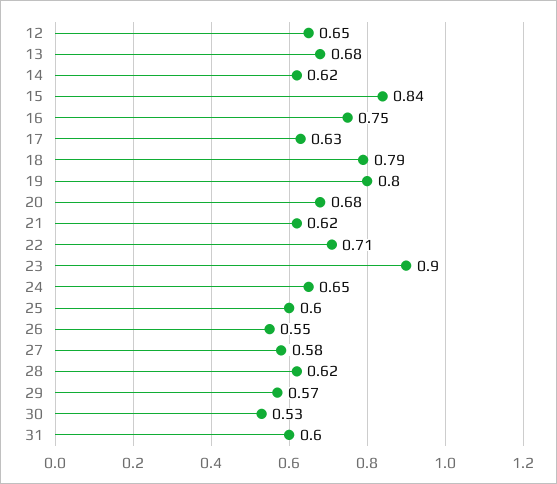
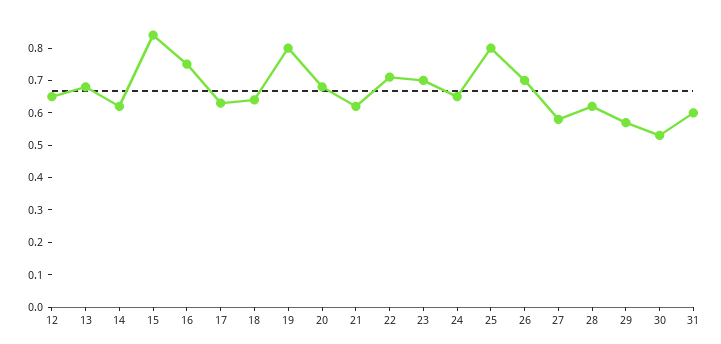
18: 0.79 -> 0.65
23: 0.9 -> 0.7
25: 0.6 -> 0.8
26: 0.55 -> 0.7

